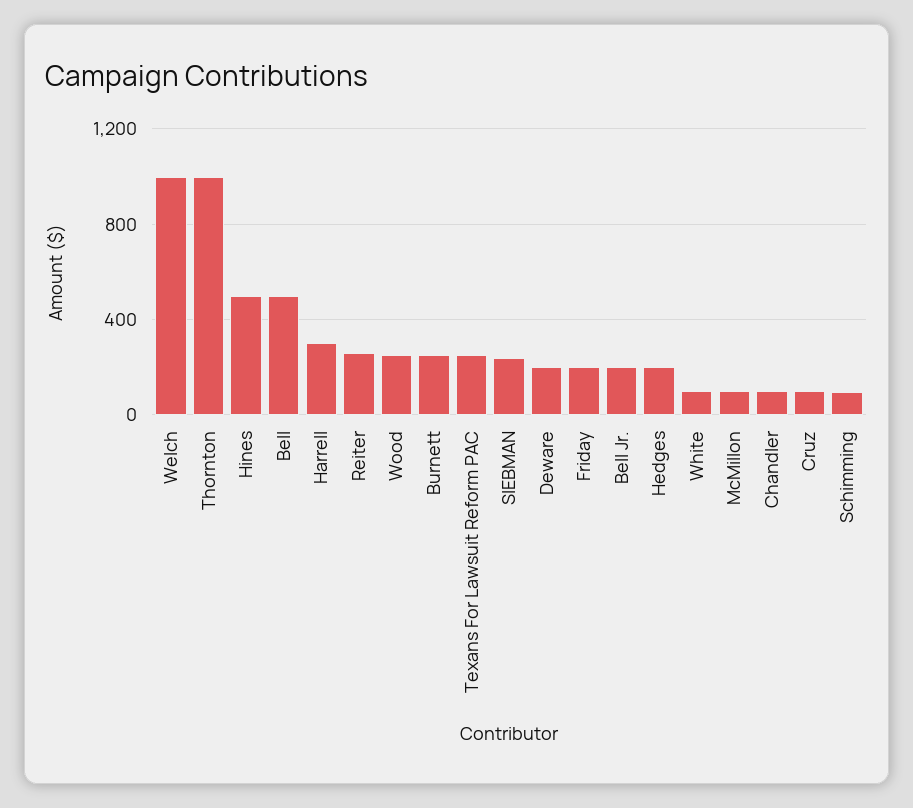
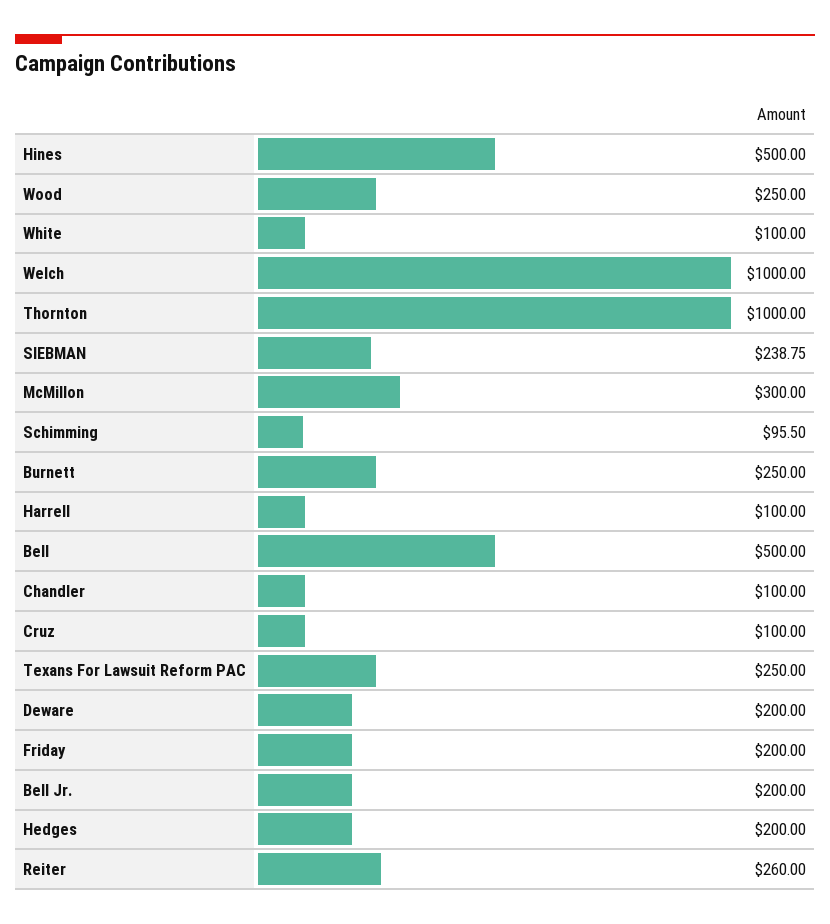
Harrell: 300 -> 100
McMillon: 100 -> 300

